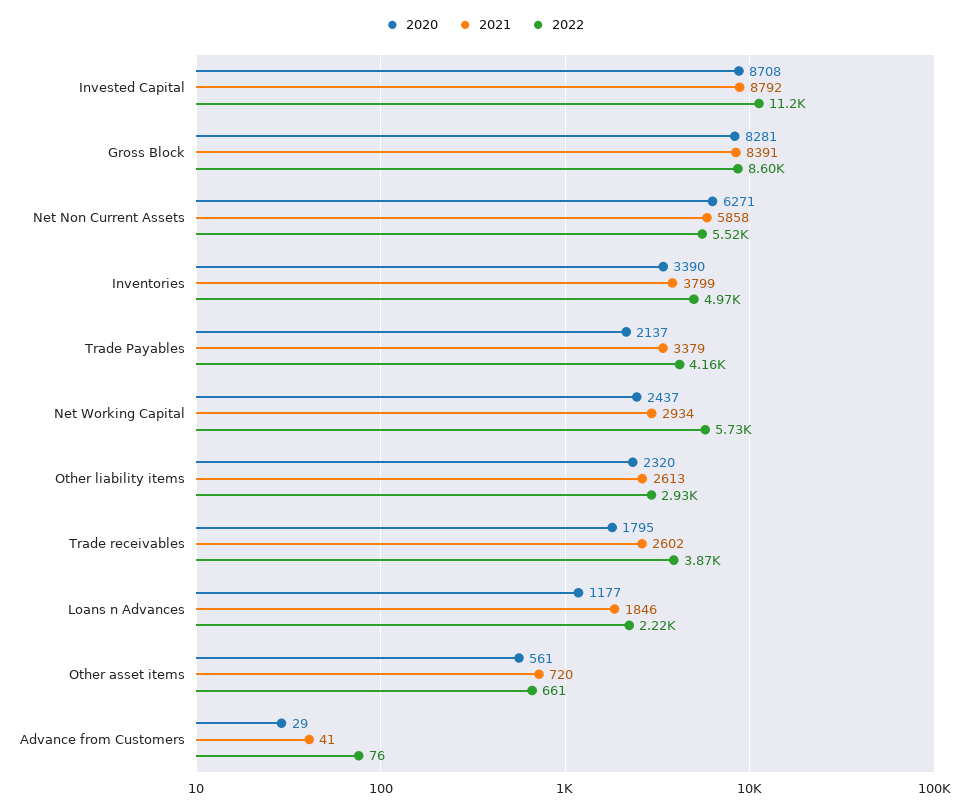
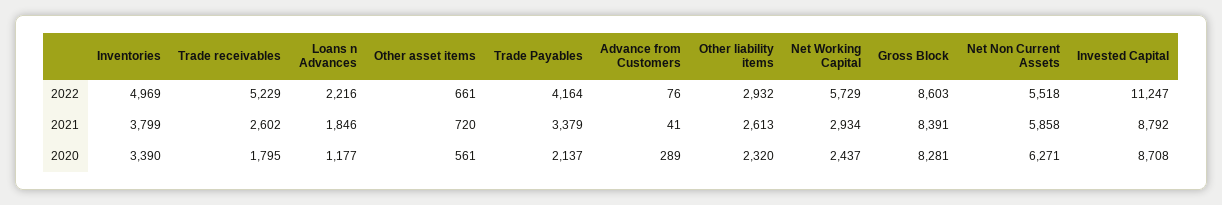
2022, Trade receivables: 3870 -> 5229
2020, Advance from Customers: 29 -> 289

